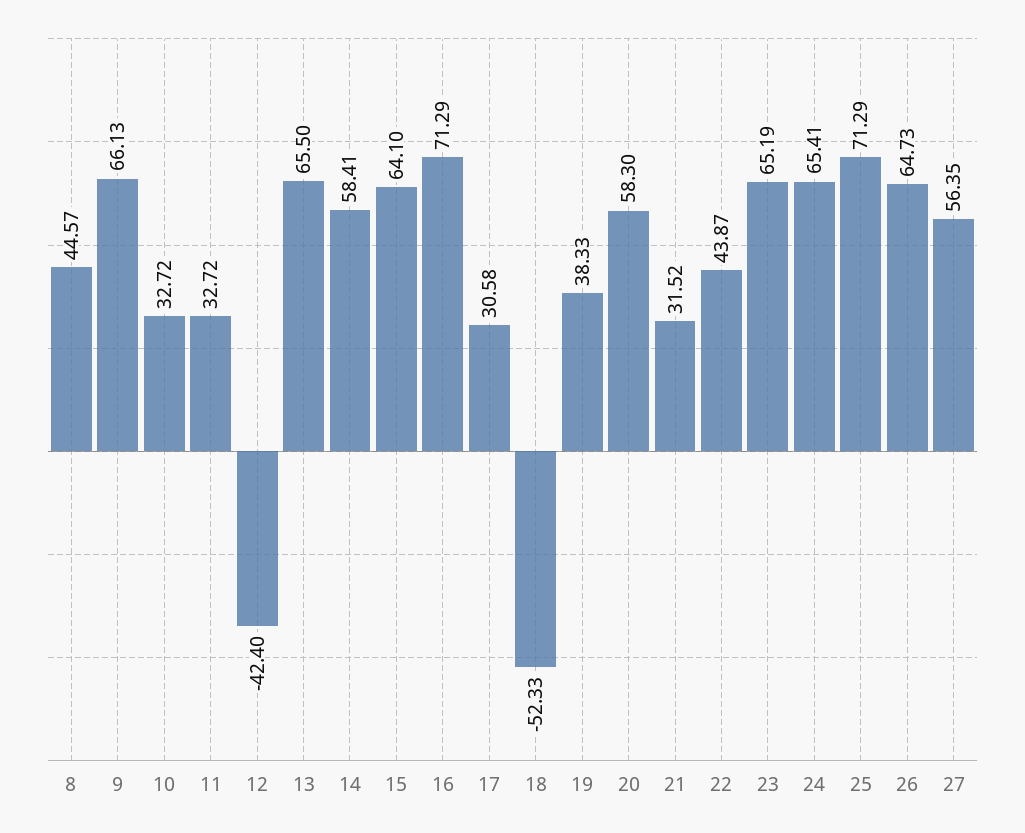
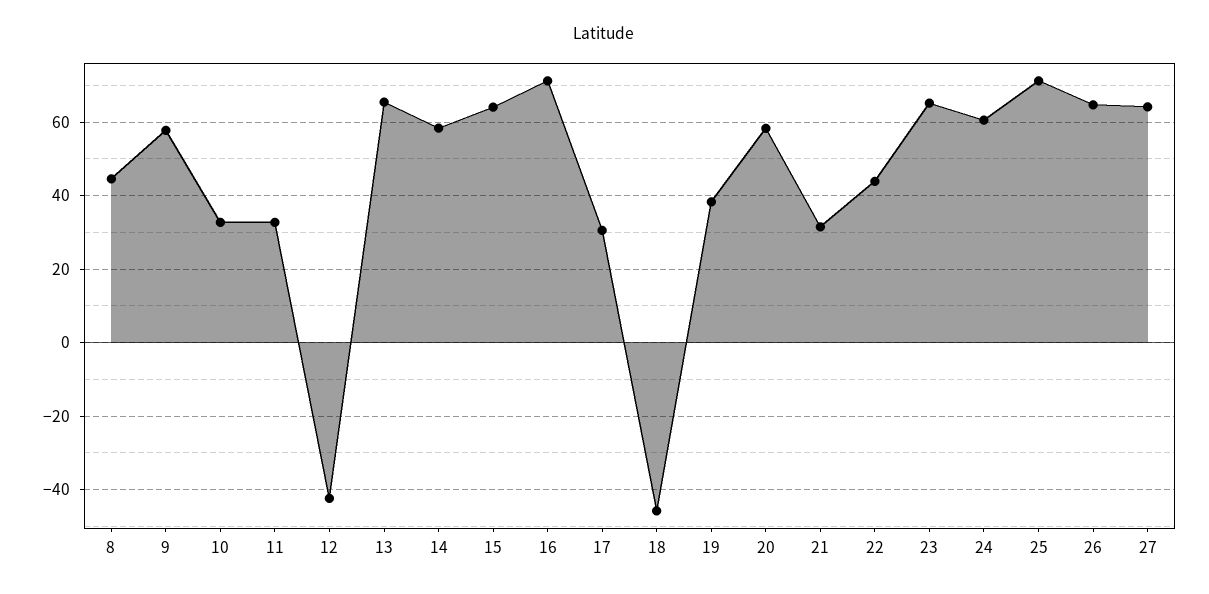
9: 66.13 -> 58
18: -52.33 -> -46
24: 65.41 -> 60
27: 56.35 -> 64

